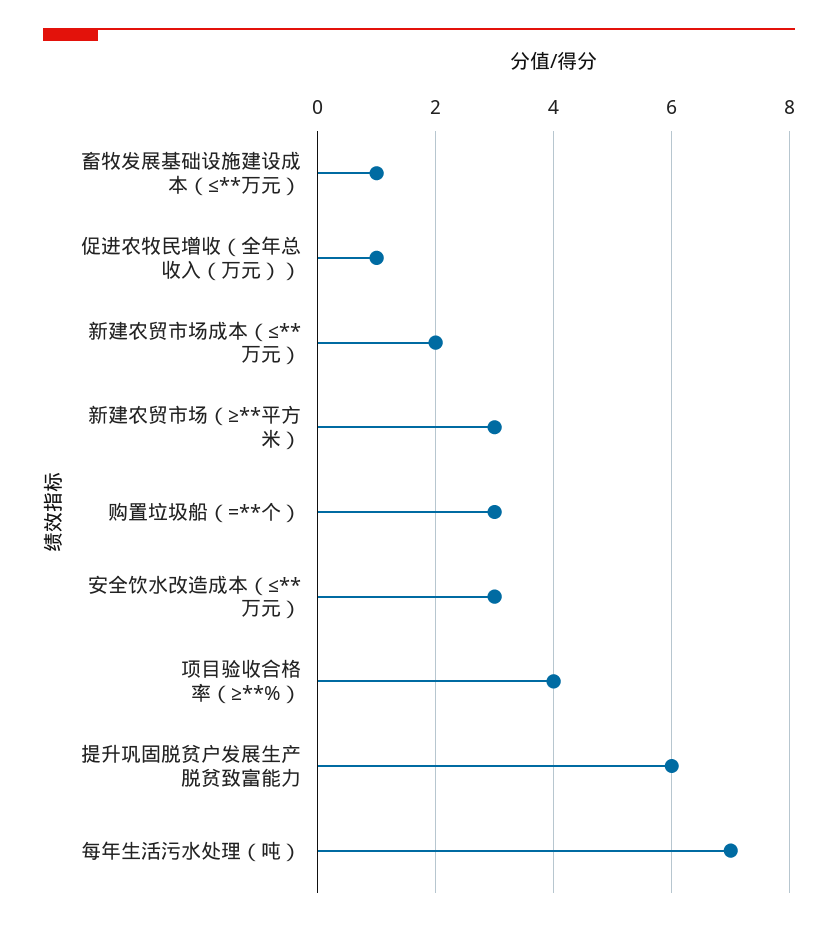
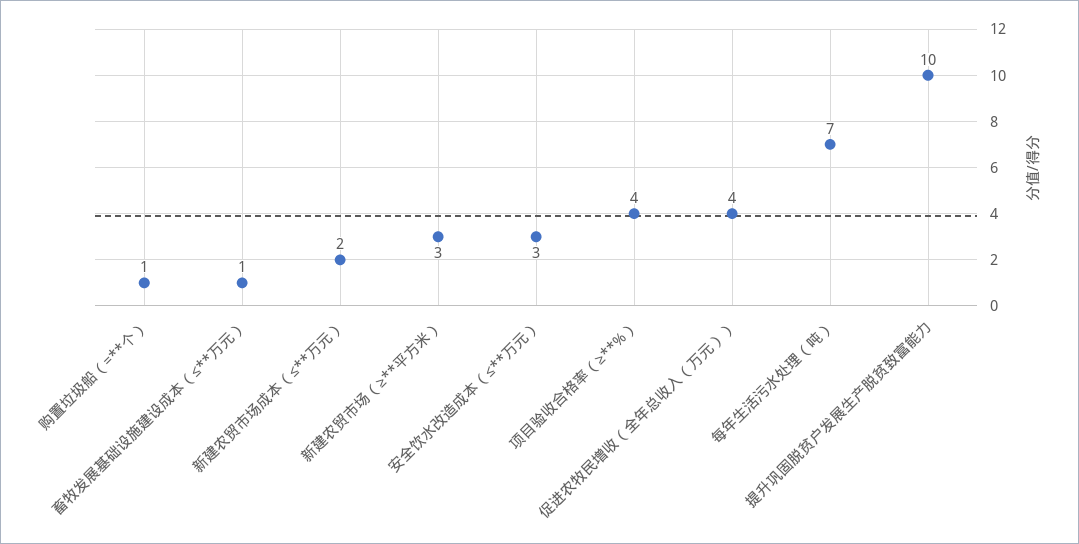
促进农牧民增收（全年总收入（万元））: 1 -> 4
购置垃圾船（=**个）: 3 -> 1
提升巩固脱贫户发展生产脱贫致富能力: 6 -> 10

